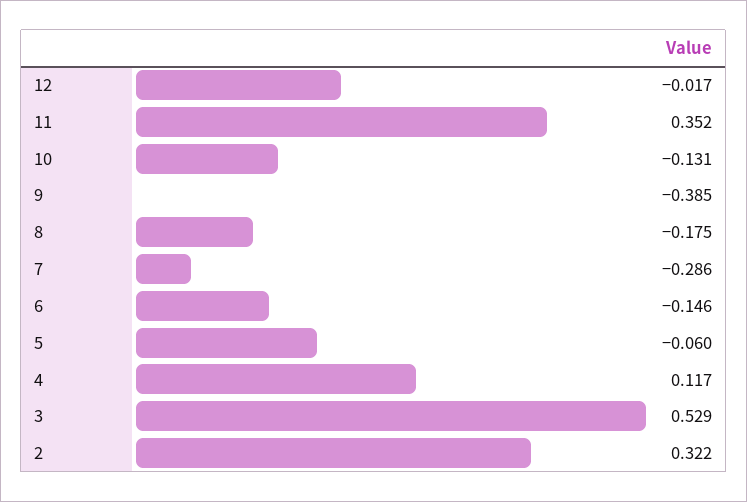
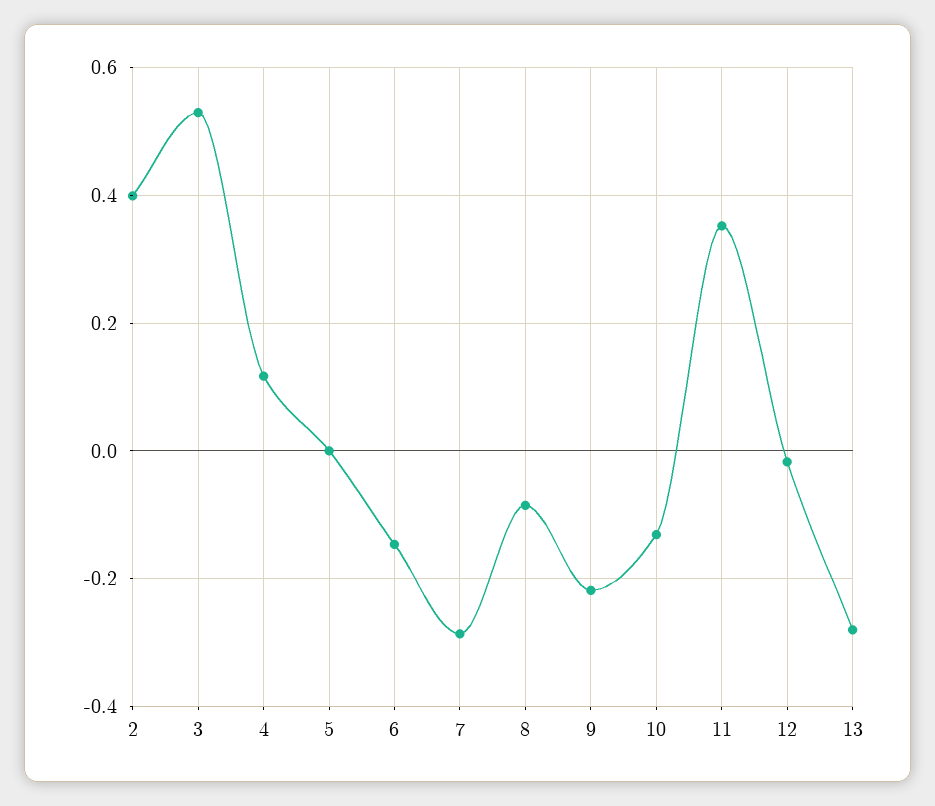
9: -0.385 -> -0.22
8: -0.175 -> -0.08
5: -0.06 -> 0
2: 0.322 -> 0.4
13: none -> -0.28

